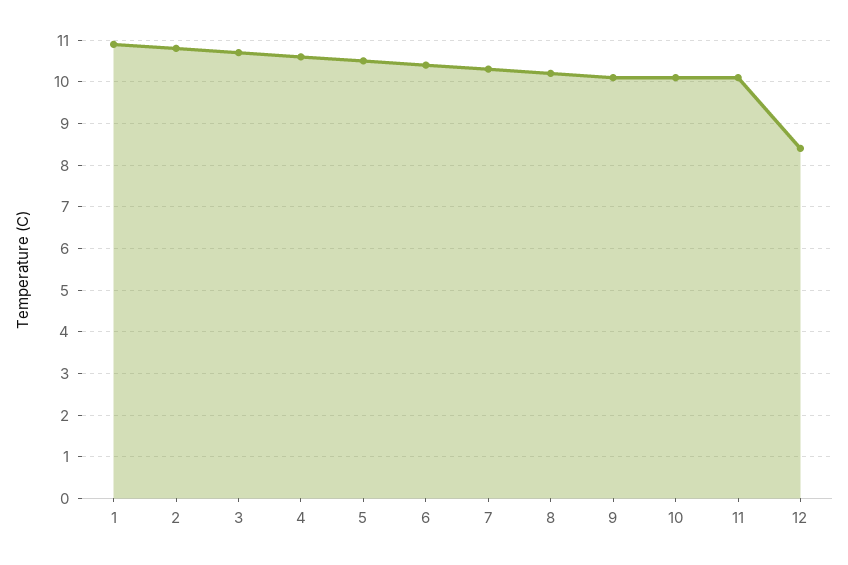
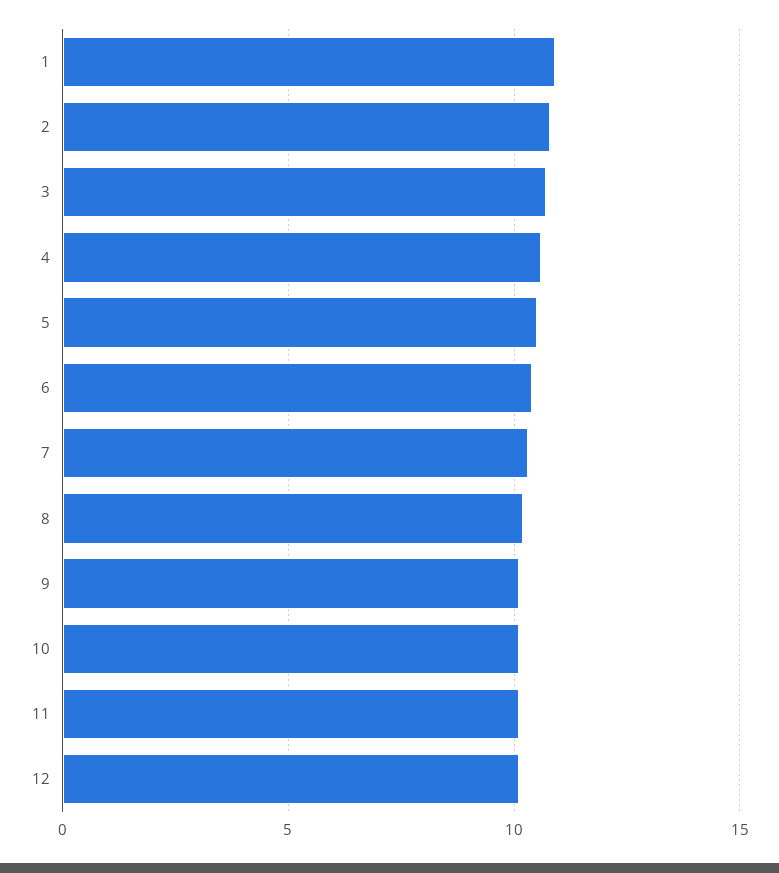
12: 8.5 -> 10

